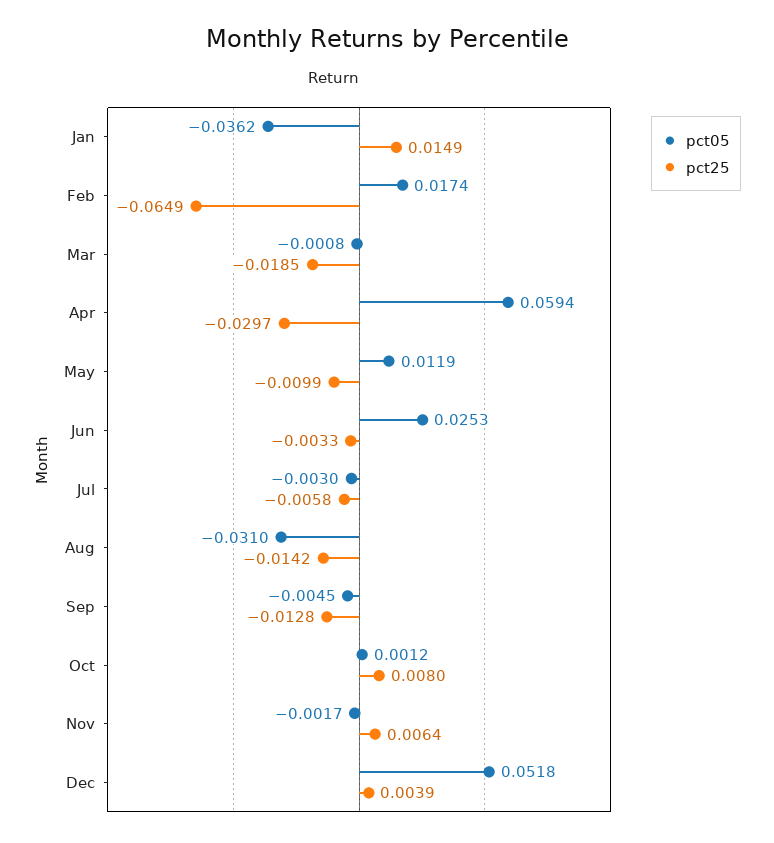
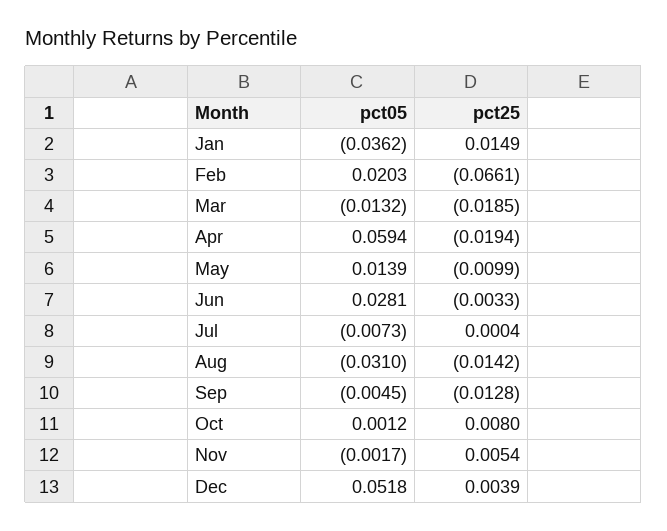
pct05, Feb: 0.0174 -> 0.0203
pct25, Feb: -0.0649 -> -0.0661
pct05, Mar: -0.0008 -> -0.0132
pct25, Apr: -0.0297 -> -0.0194
pct05, May: 0.0119 -> 0.0139
pct05, Jun: 0.0253 -> 0.0281
pct05, Jul: -0.003 -> -0.0073
pct25, Jul: -0.0058 -> 0.0004
pct25, Nov: 0.0064 -> 0.0054

